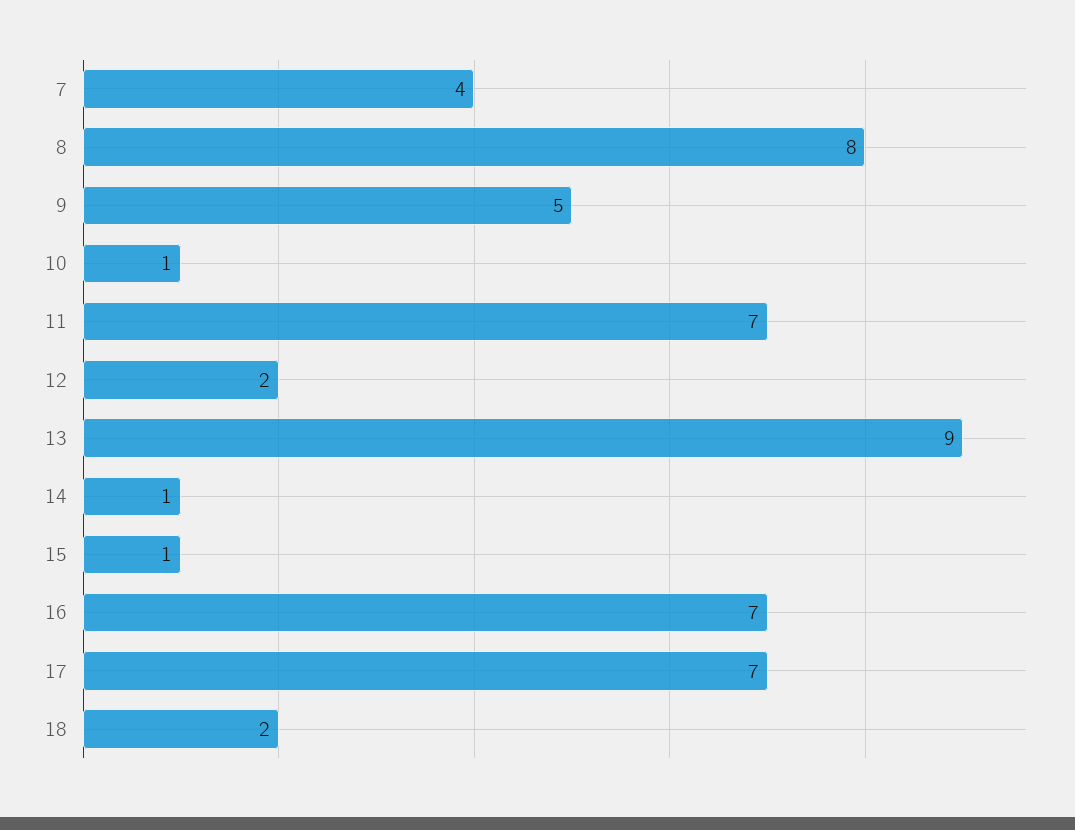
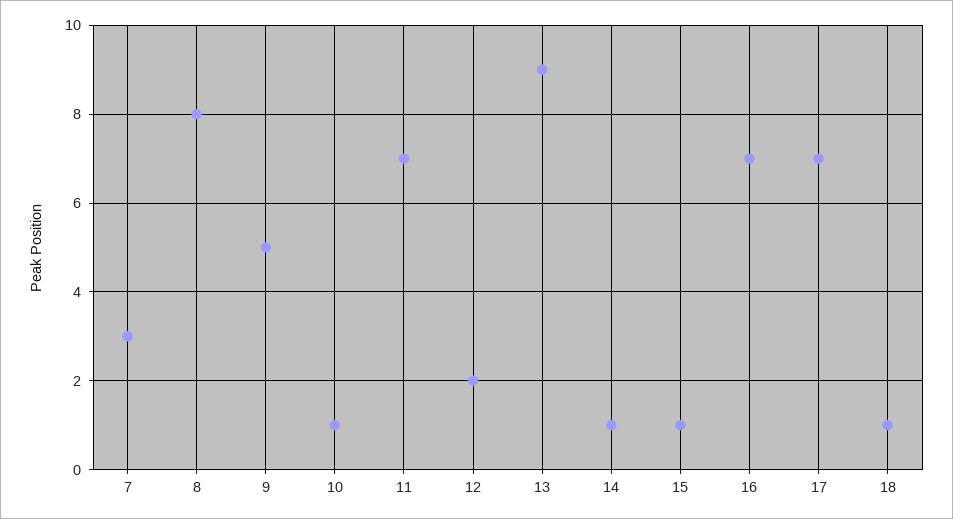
7: 4 -> 3
18: 2 -> 1

